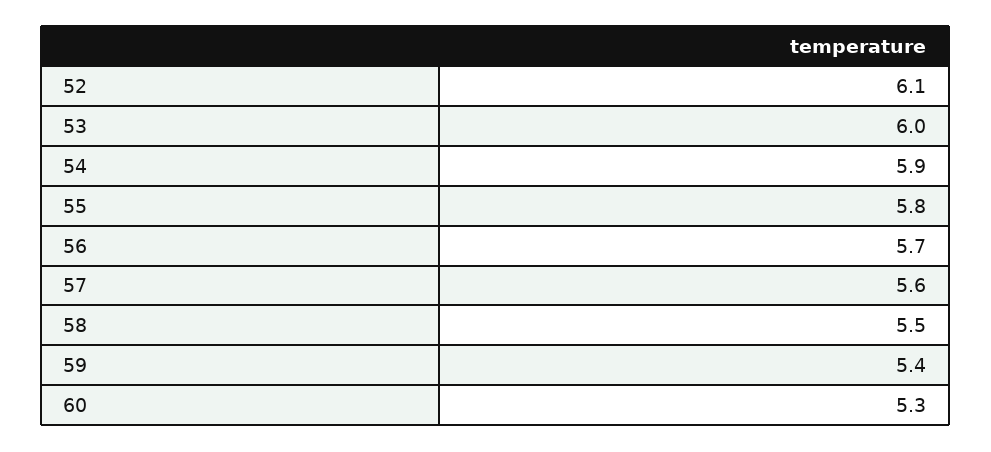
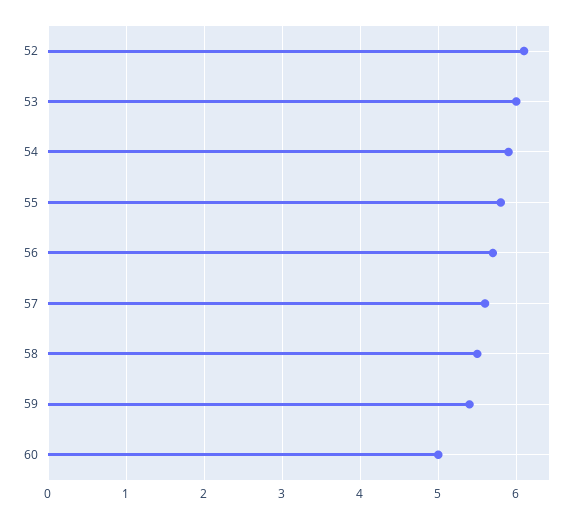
60: 5.3 -> 5

